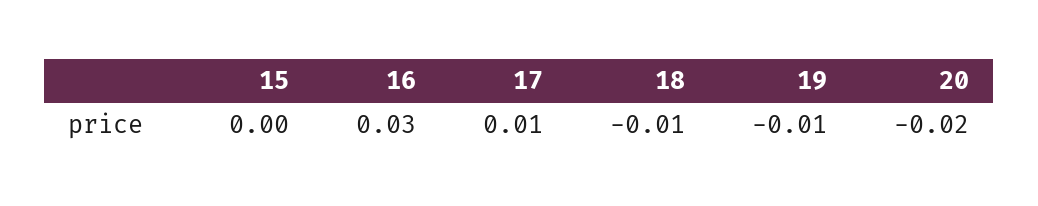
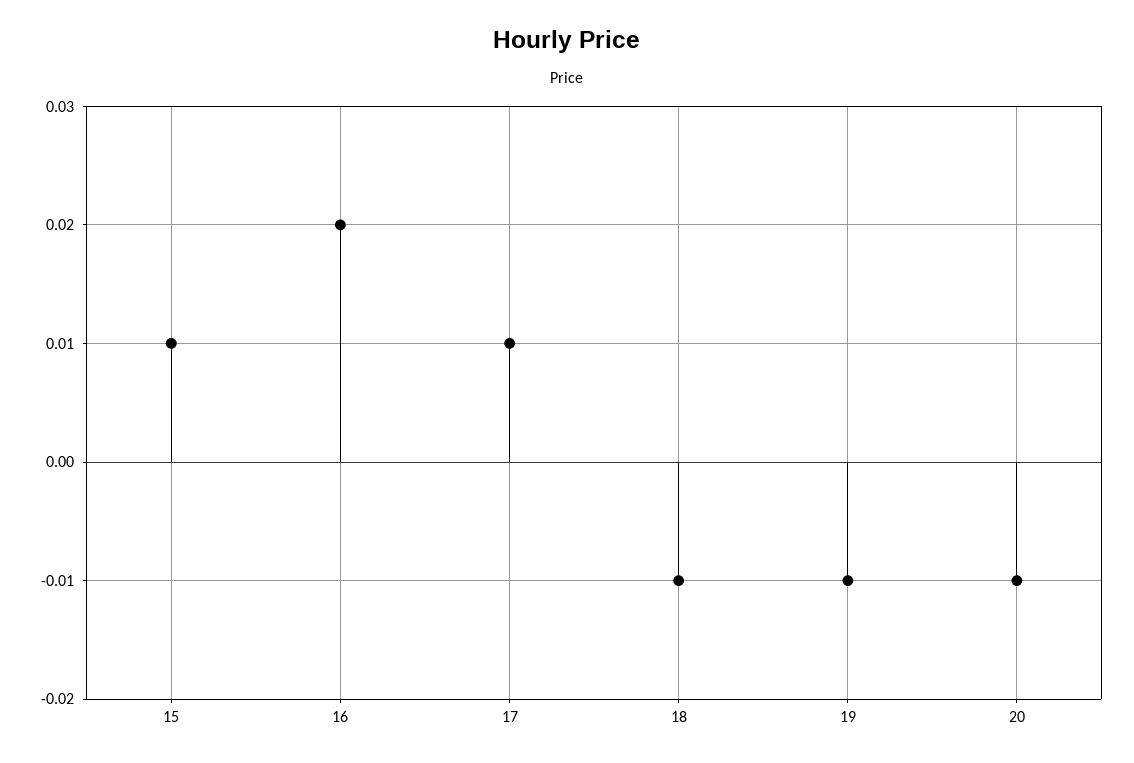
15: 0 -> 0.01
16: 0.03 -> 0.02
20: -0.02 -> -0.01

